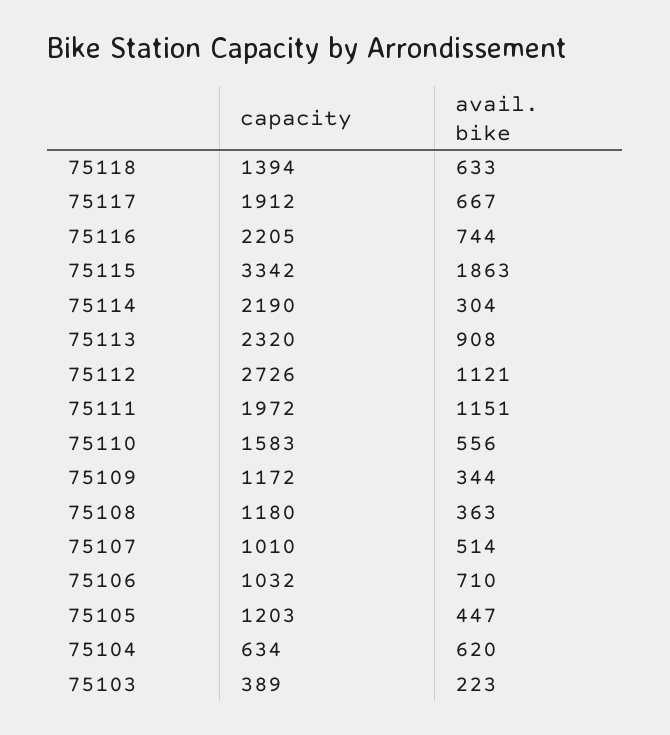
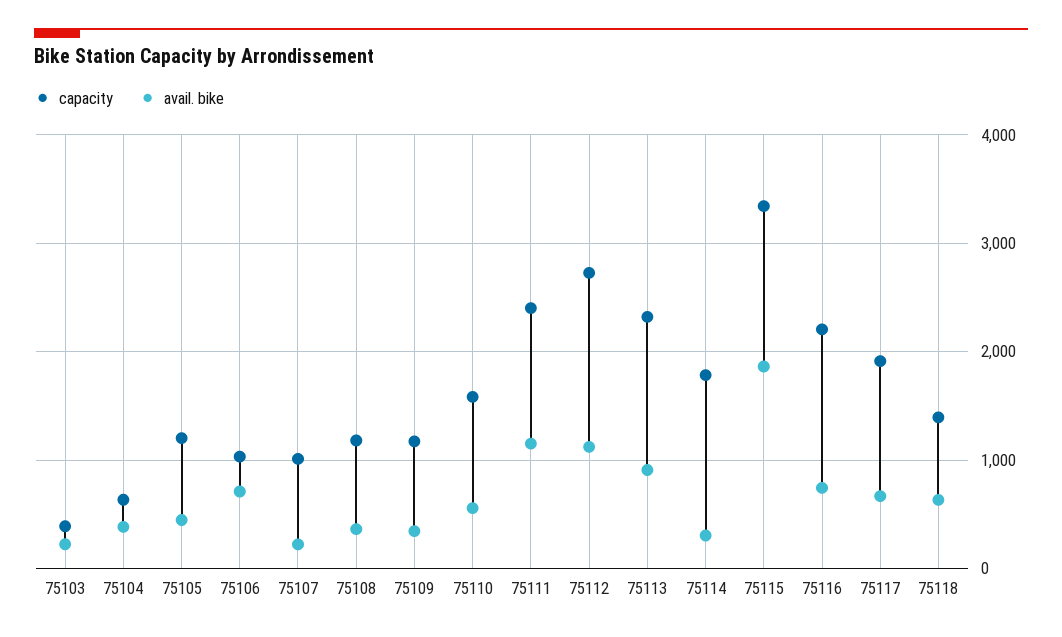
capacity, 75114: 2190 -> 1800
capacity, 75111: 1972 -> 2400
avail. bike, 75107: 514 -> 200
avail. bike, 75104: 620 -> 400

